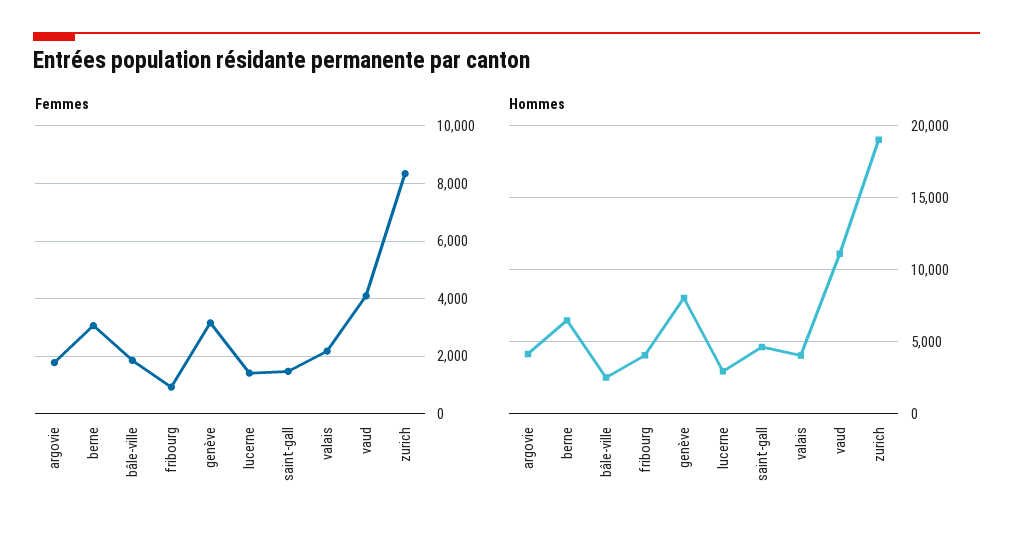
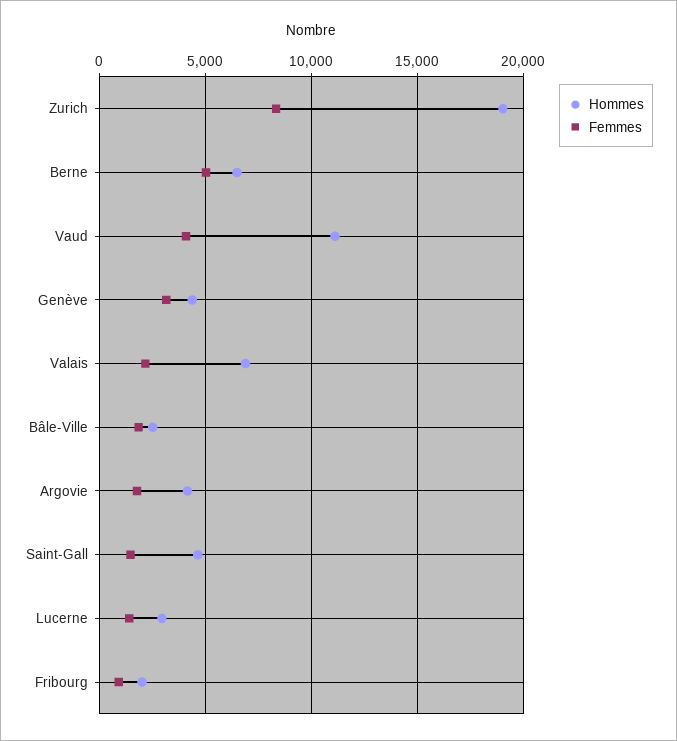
Femmes, berne: 3000 -> 5000
Hommes, fribourg: 4000 -> 2000
Hommes, genève: 8000 -> 4500
Hommes, valais: 4000 -> 7000

